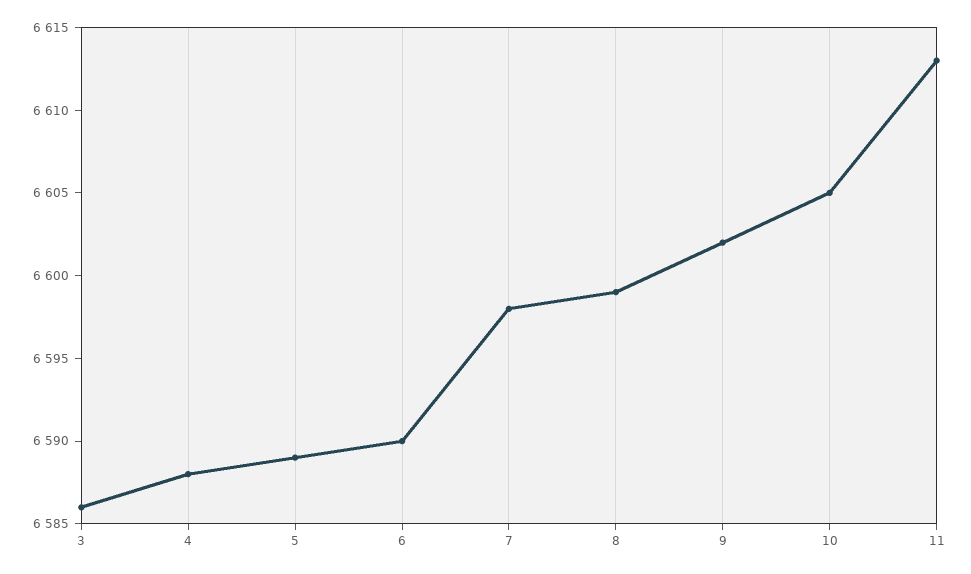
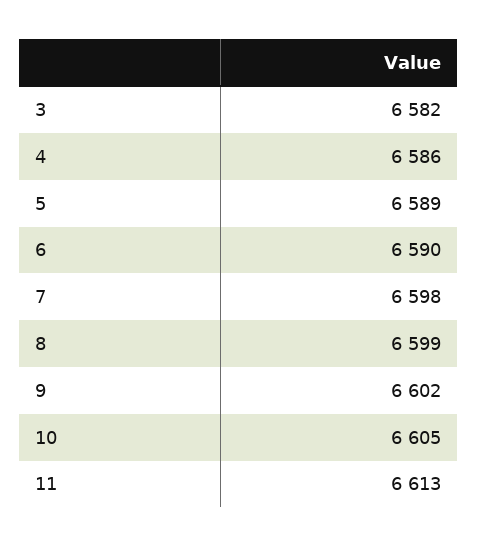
3: 6586 -> 6582
4: 6588 -> 6586

